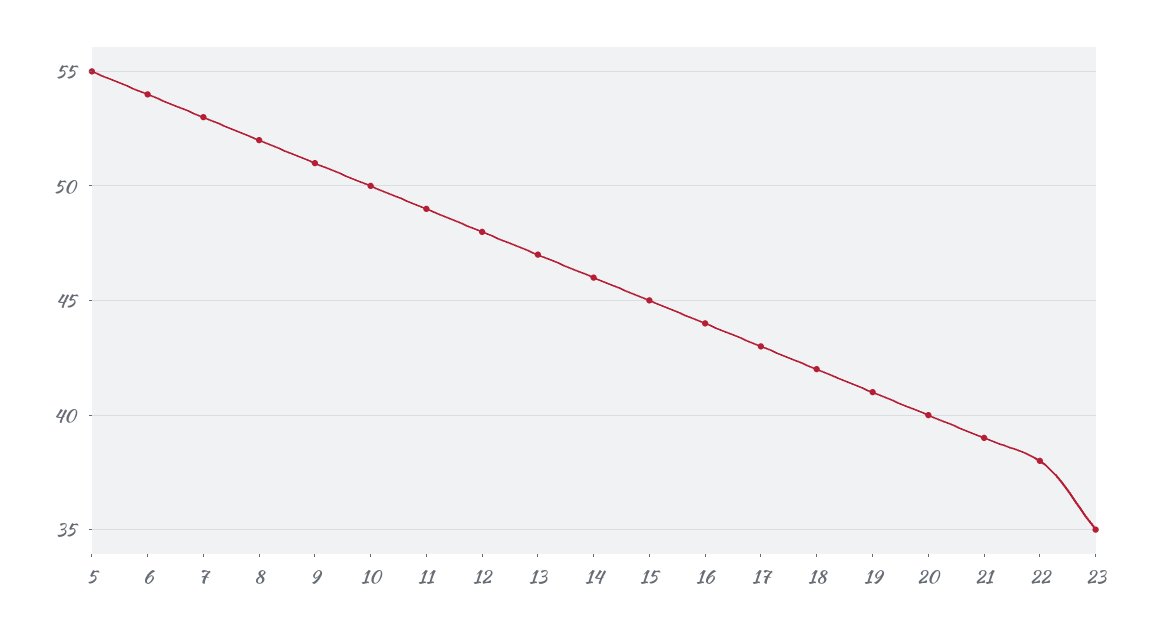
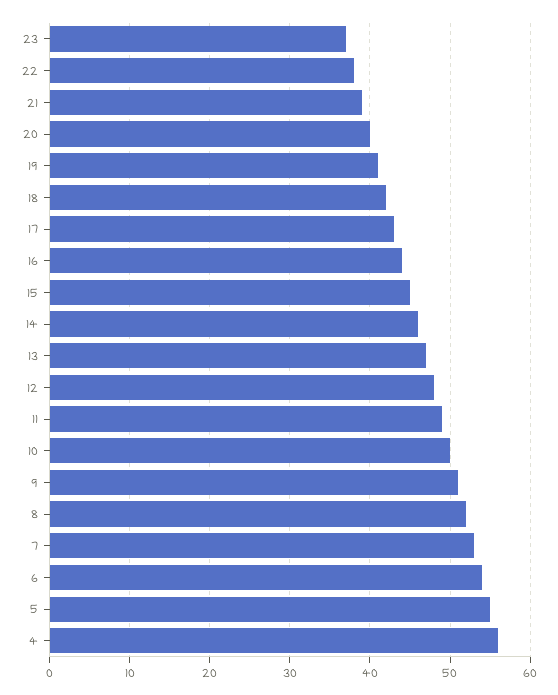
23: 35 -> 37
4: none -> 56

